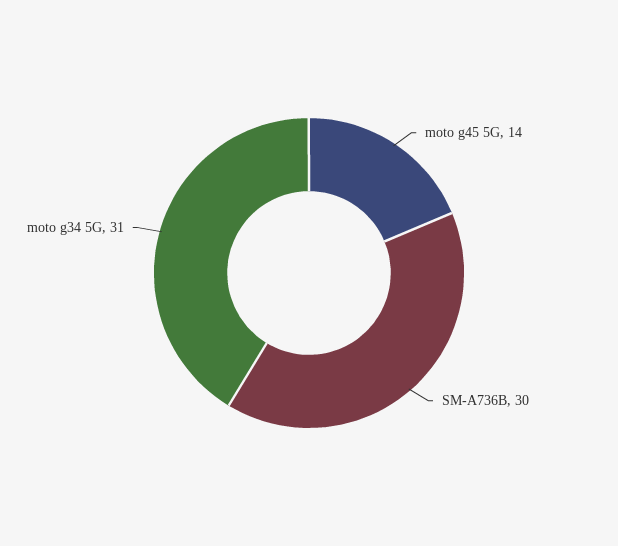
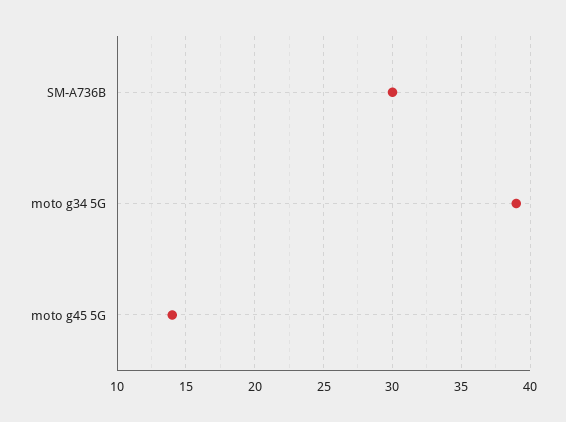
moto g34 5G: 31 -> 39

